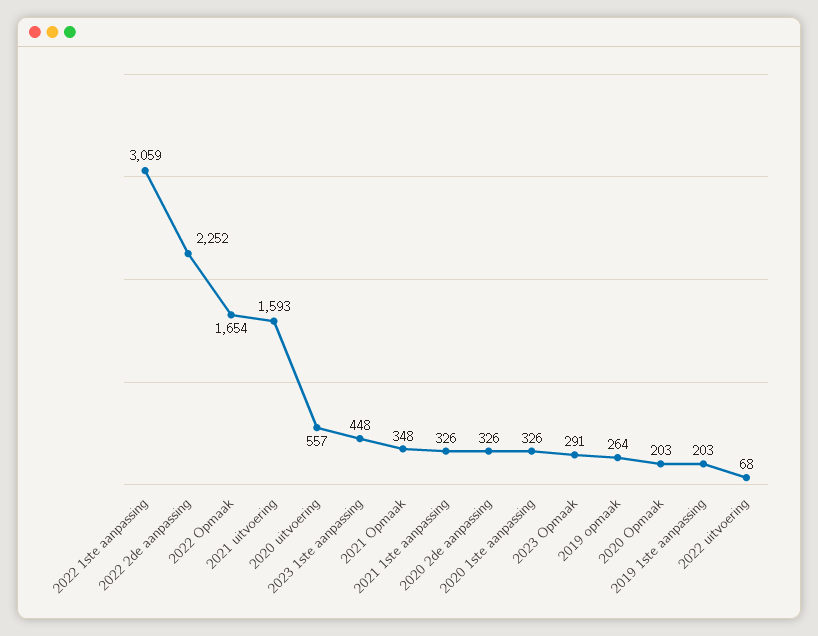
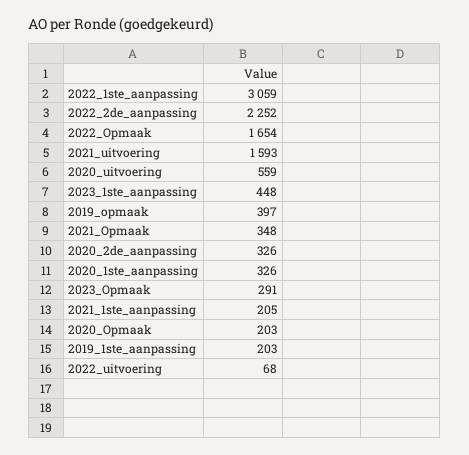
2020 uitvoering: 557 -> 559
2021 1ste aanpassing: 326 -> 205
2019 opmaak: 264 -> 397

